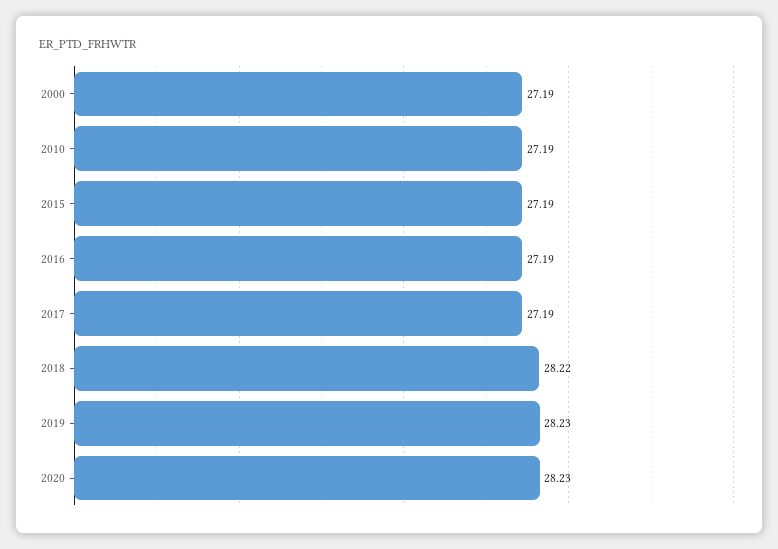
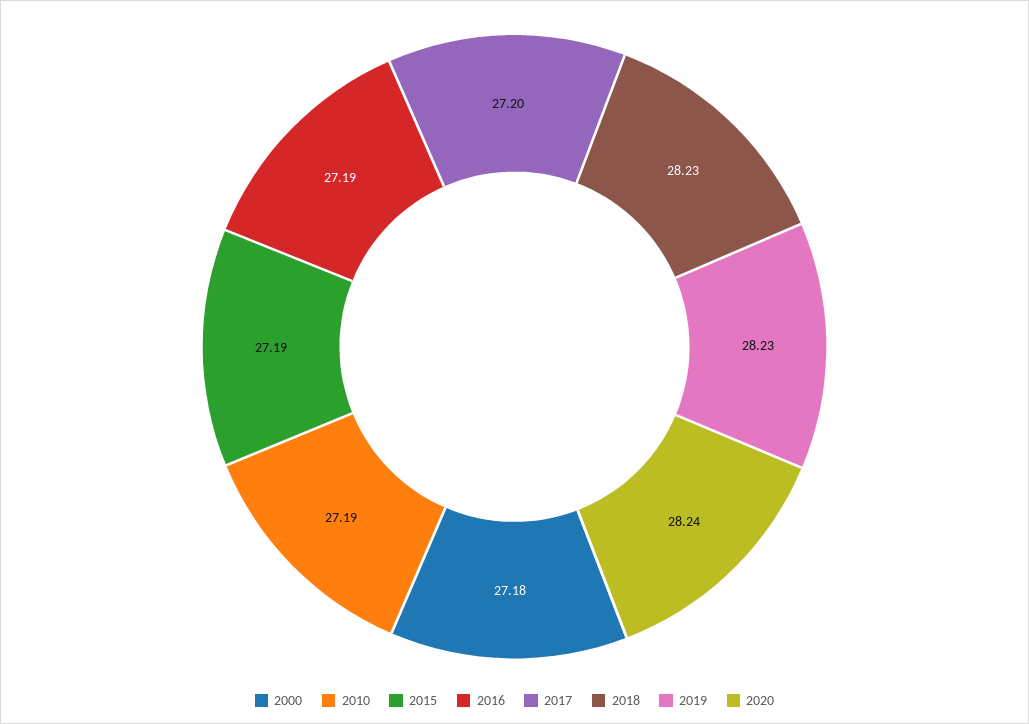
2000: 27.19 -> 27.18
2017: 27.19 -> 27.2
2018: 28.22 -> 28.23
2020: 28.23 -> 28.24

